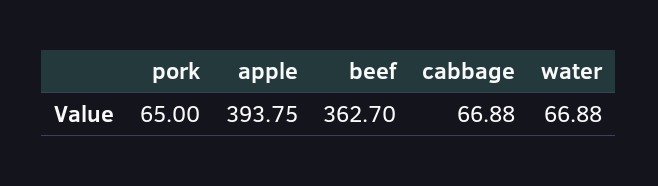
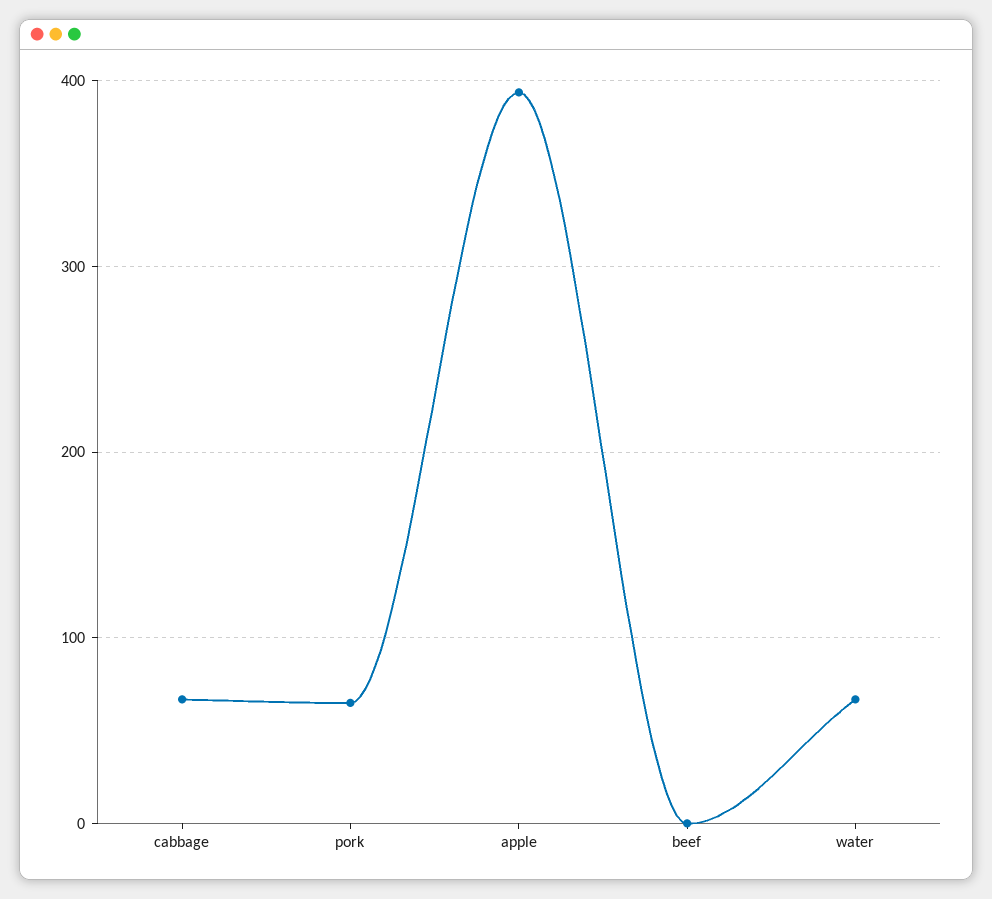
beef: 362.7 -> 0

